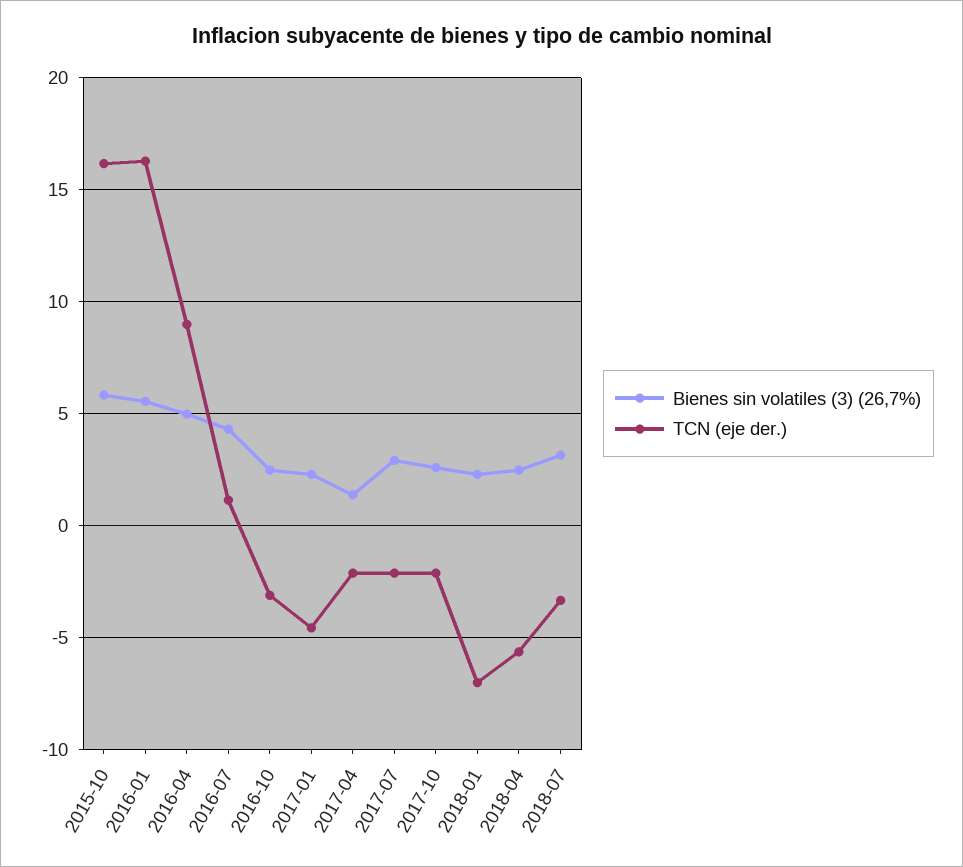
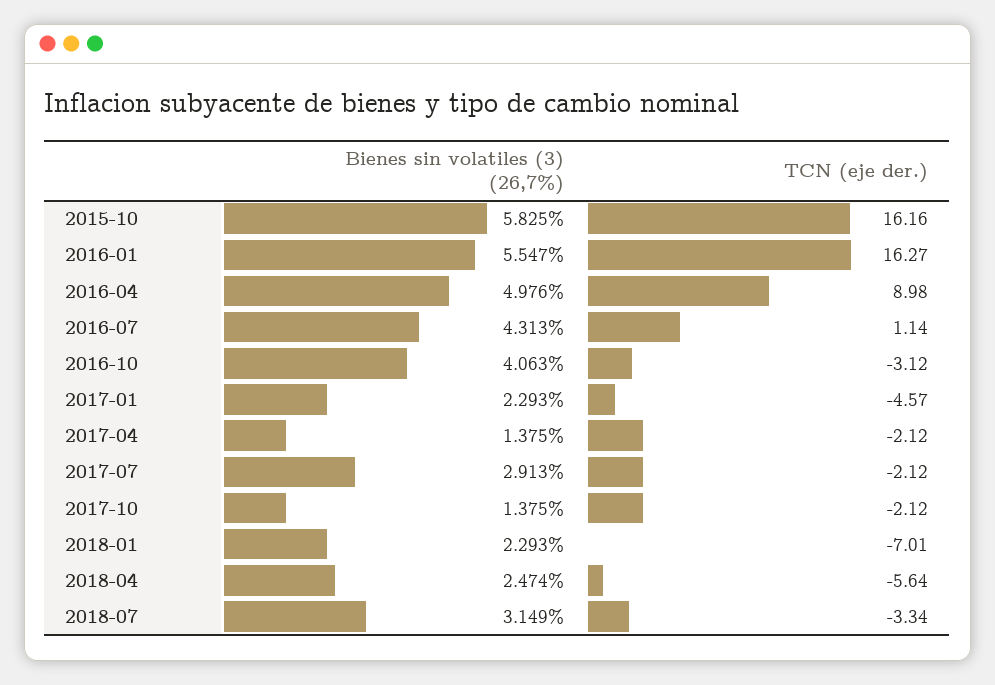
Bienes sin volatiles (3) (26,7%), 2016-10: 2.5 -> 4.063
Bienes sin volatiles (3) (26,7%), 2017-10: 2.5 -> 1.375

